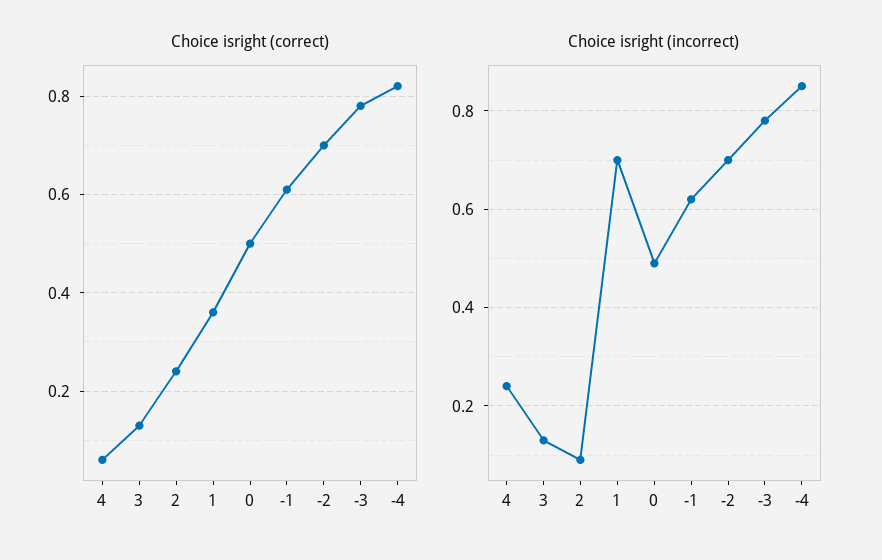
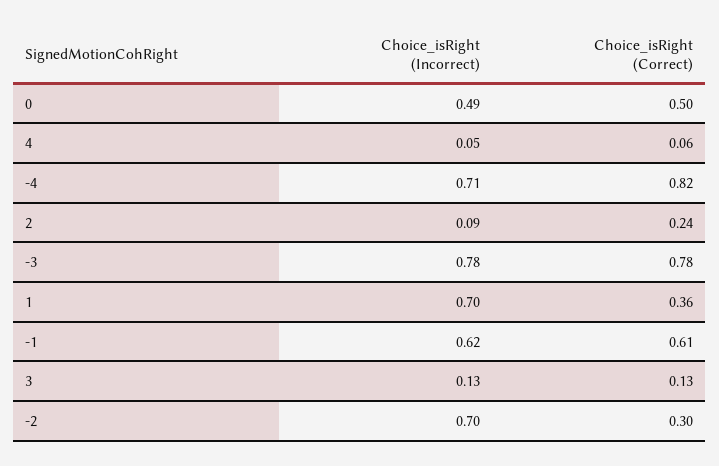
Choice isright (correct), -2: 0.7 -> 0.3
Choice isright (incorrect), 4: 0.25 -> 0.05
Choice isright (incorrect), -4: 0.85 -> 0.71

